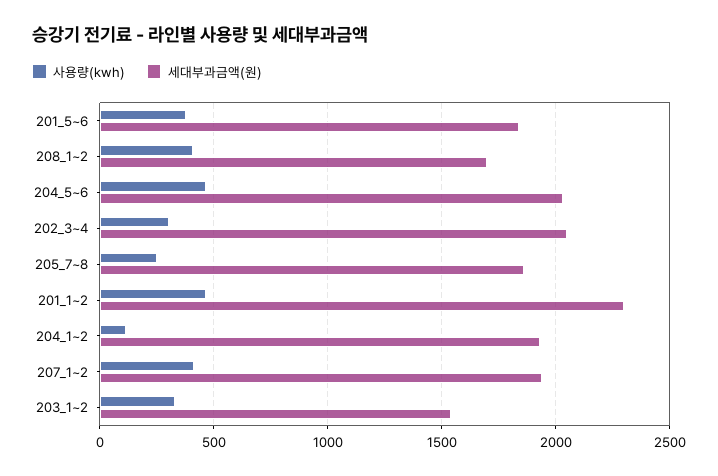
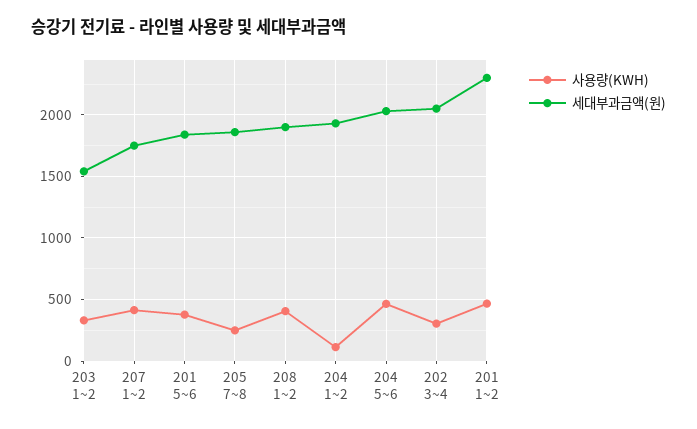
세대부과금액(원), 208_1~2: 1700 -> 1900
세대부과금액(원), 207_1~2: 1950 -> 1750

